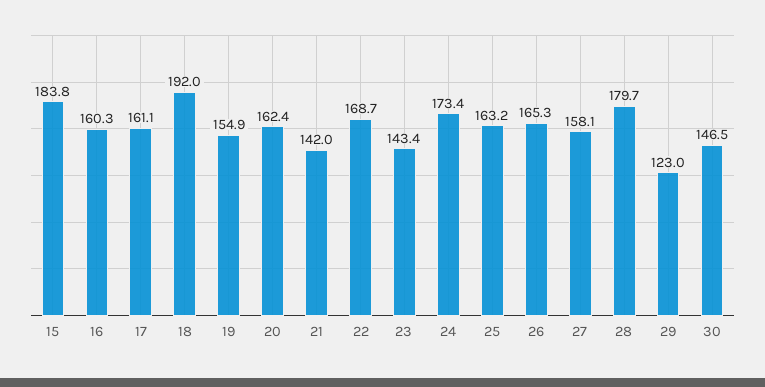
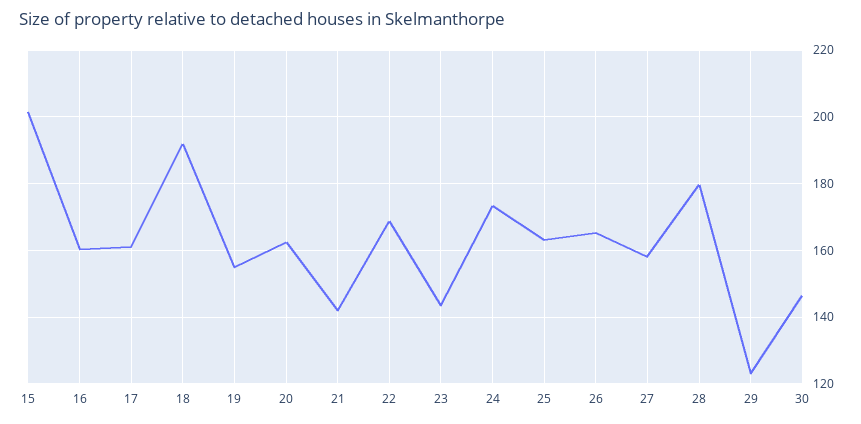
15: 183.8 -> 202

